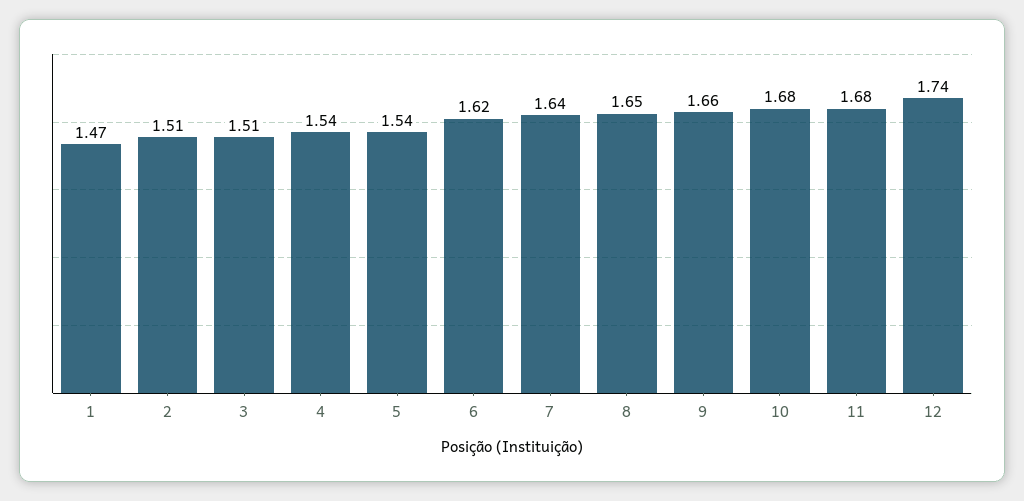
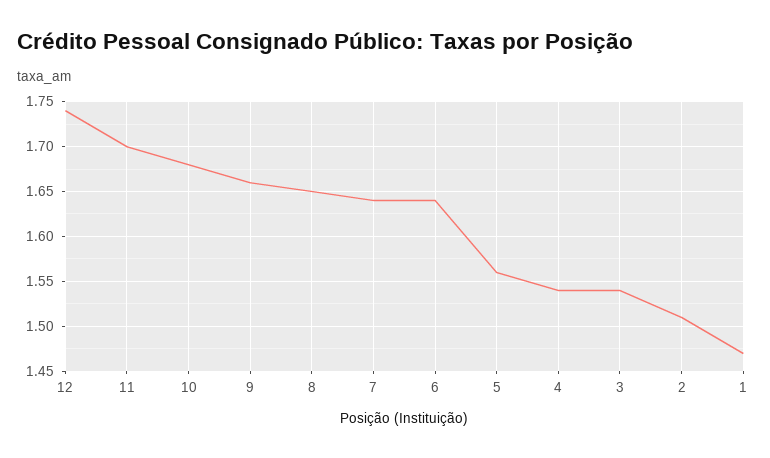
3: 1.51 -> 1.54
5: 1.54 -> 1.56
6: 1.62 -> 1.64
11: 1.68 -> 1.7

